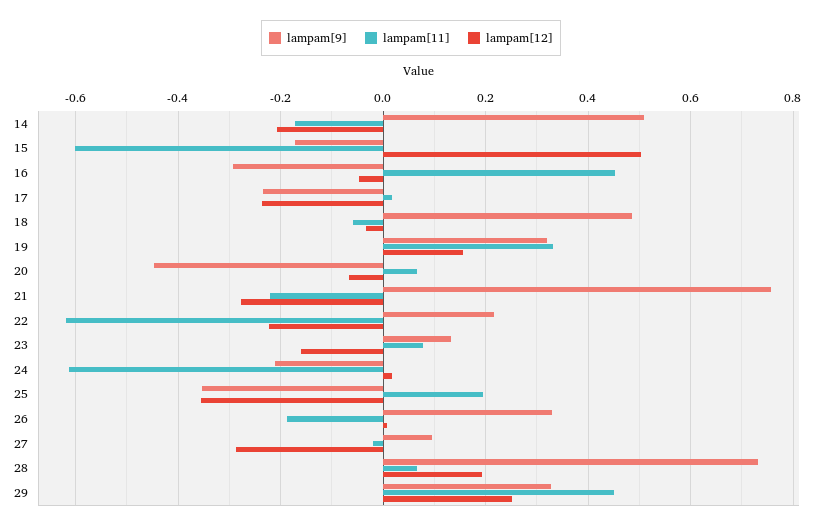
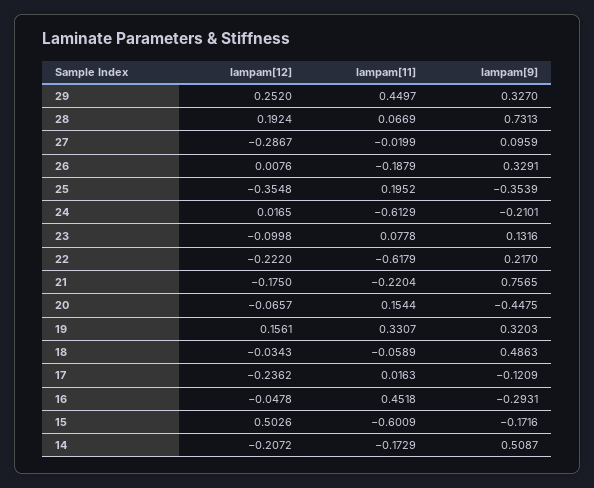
lampam[9], 17: -0.24 -> -0.1209
lampam[11], 20: 0.06 -> 0.1544
lampam[12], 21: -0.28 -> -0.175
lampam[12], 23: -0.16 -> -0.0998

